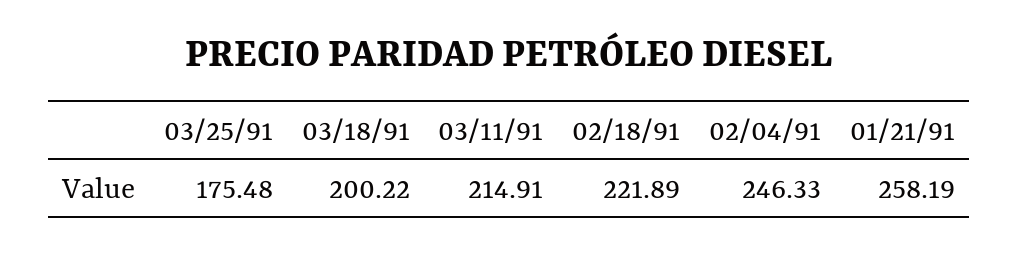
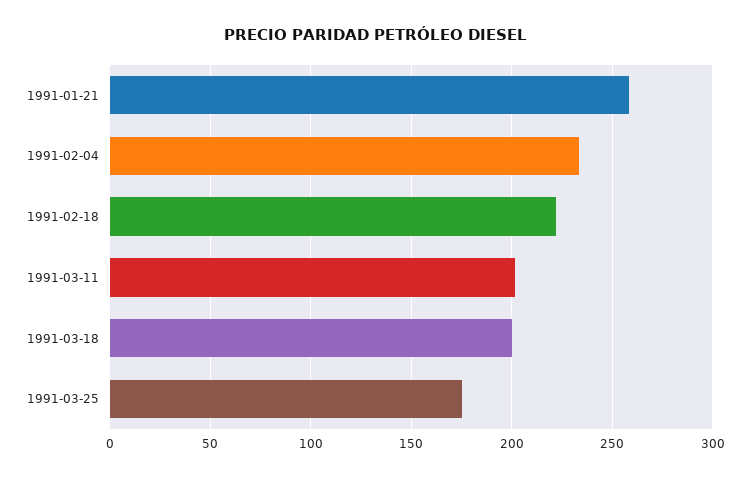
03/11/91: 214.91 -> 200
02/04/91: 246.33 -> 235

